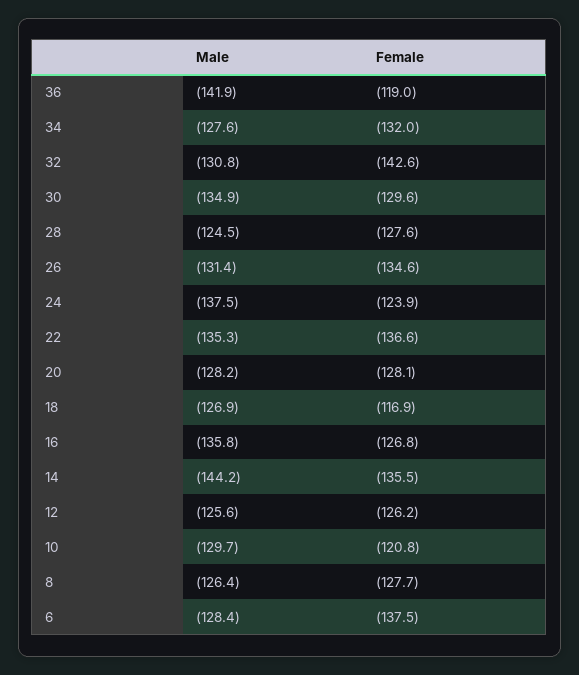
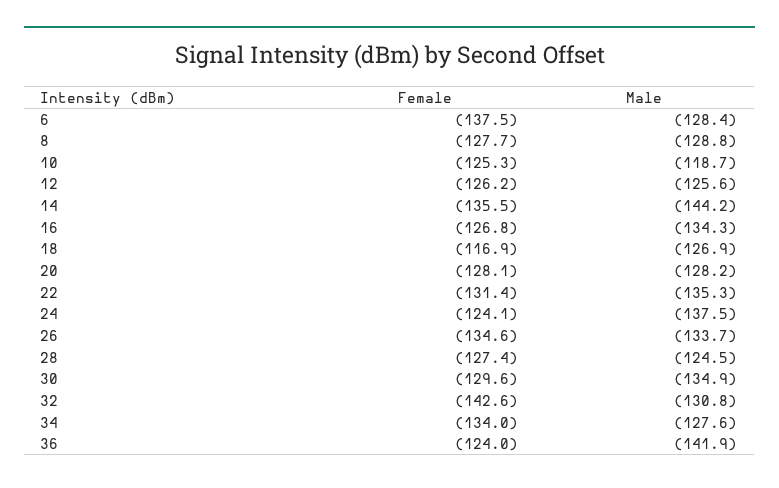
Female, 36: -119 -> -124
Female, 34: -132 -> -134
Female, 28: -127.6 -> -127.4
Male, 26: -131.4 -> -133.7
Female, 24: -123.9 -> -124.1
Female, 22: -136.6 -> -131.4
Male, 16: -135.8 -> -134.3
Male, 10: -129.7 -> -118.7
Female, 10: -120.8 -> -125.3
Male, 8: -126.4 -> -128.8

